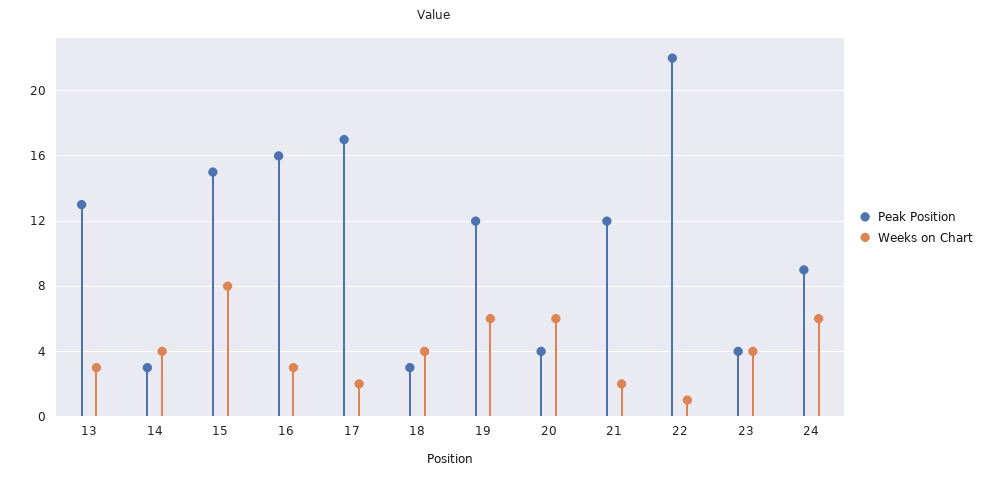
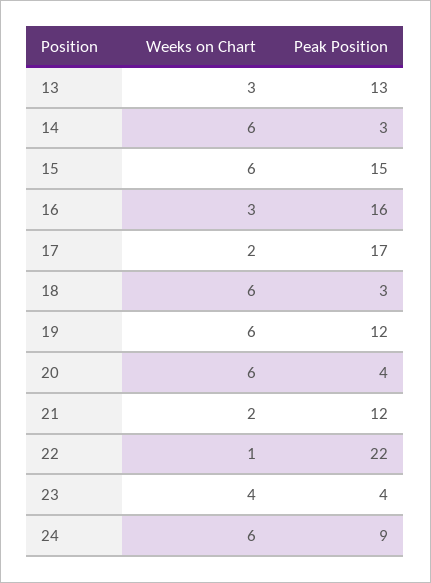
Weeks on Chart, 14: 4 -> 6
Weeks on Chart, 15: 8 -> 6
Weeks on Chart, 18: 4 -> 6

